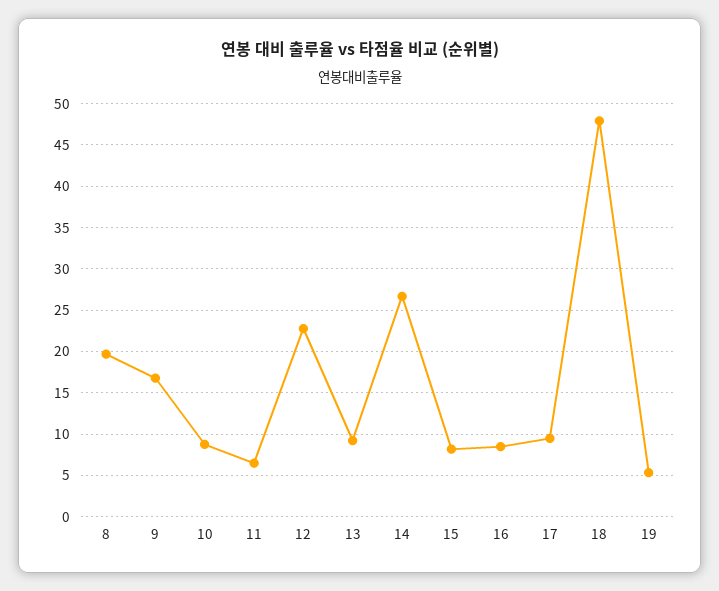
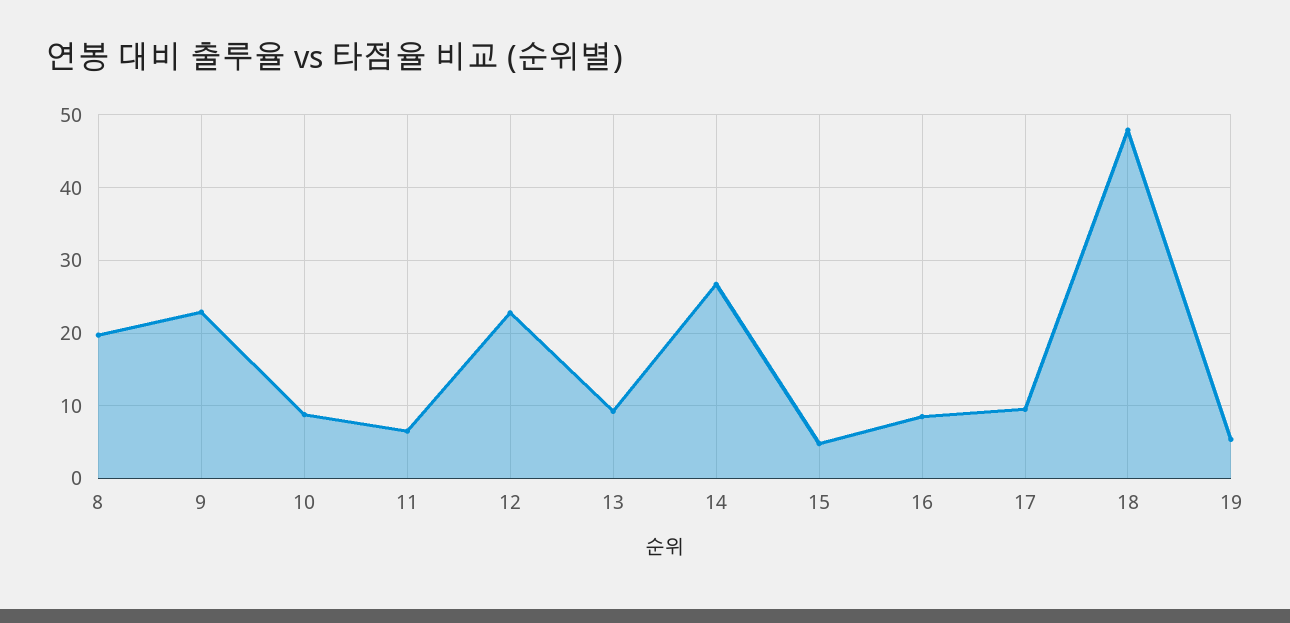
9: 17 -> 23
15: 8 -> 5

